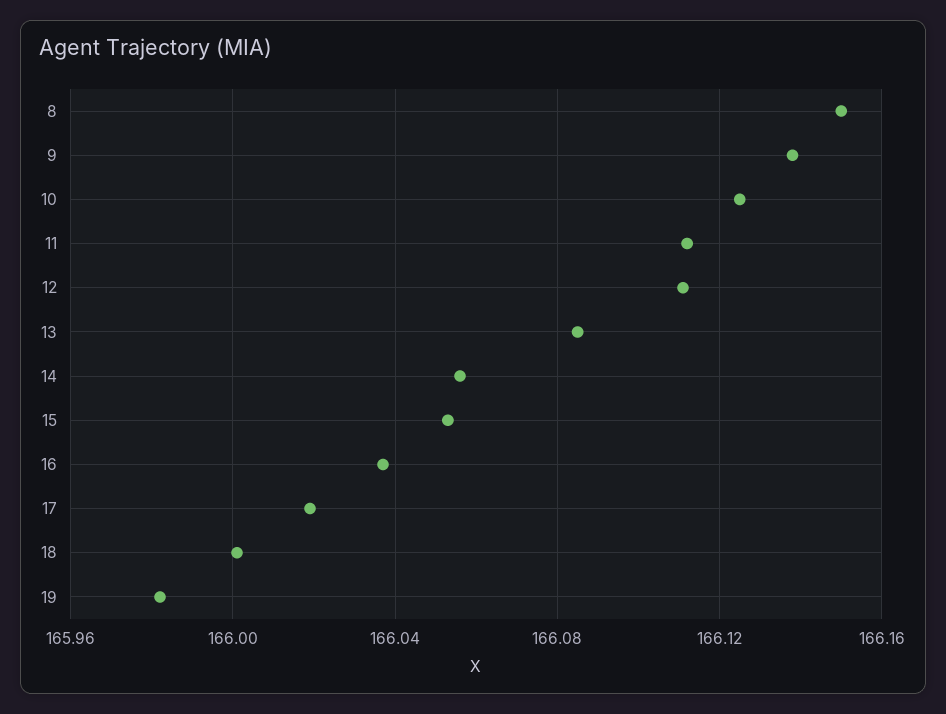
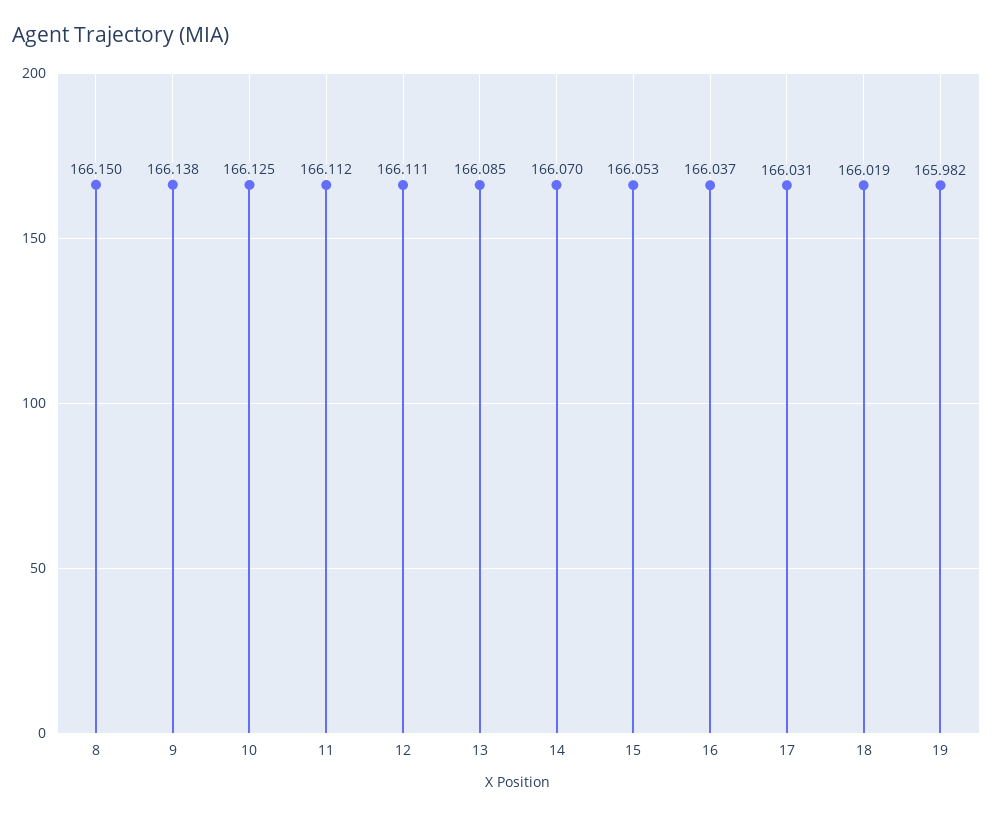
14: 166.055 -> 166.07
17: 166.02 -> 166.031
18: 166 -> 166.019

